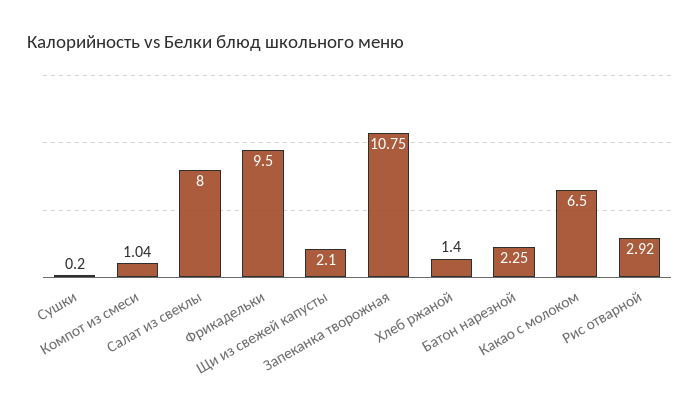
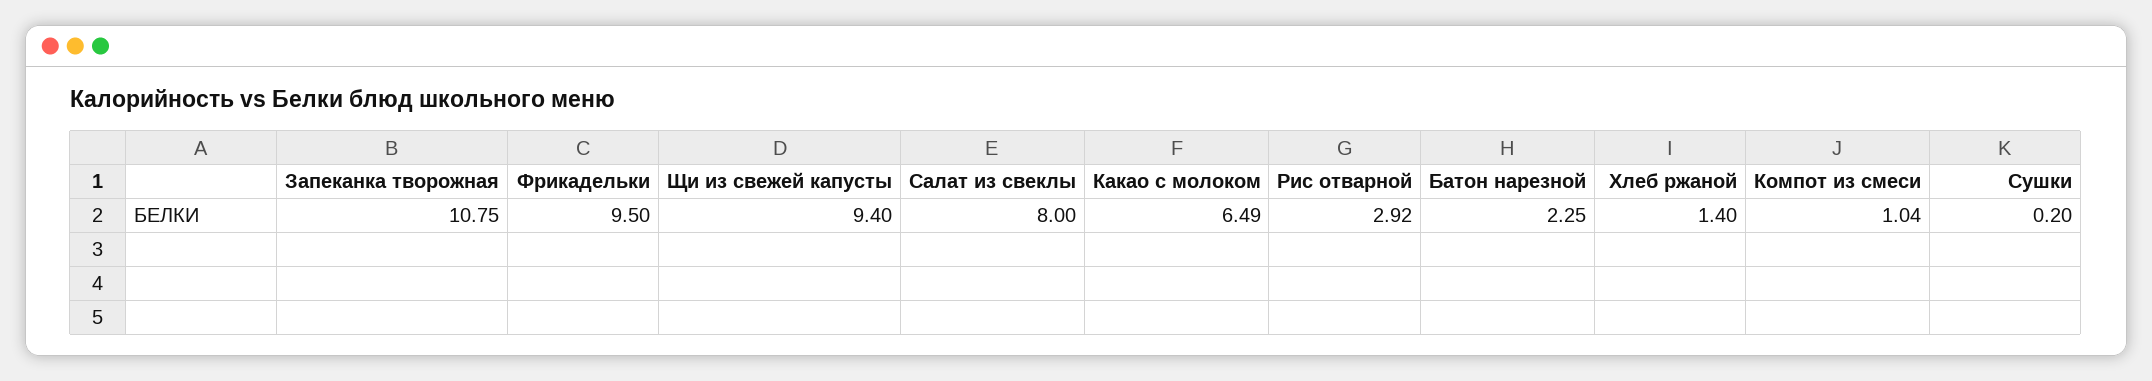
Щи из свежей капусты: 2.1 -> 9.4
Какао с молоком: 6.5 -> 6.49

